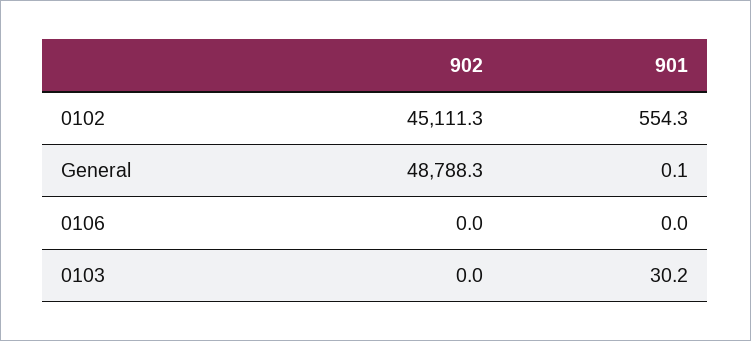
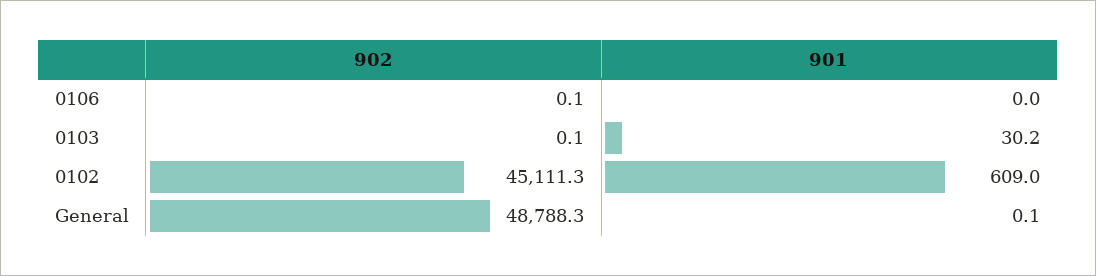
901, 0102: 554.3 -> 609
902, 0106: 0 -> 0.1
902, 0103: 0 -> 0.1

